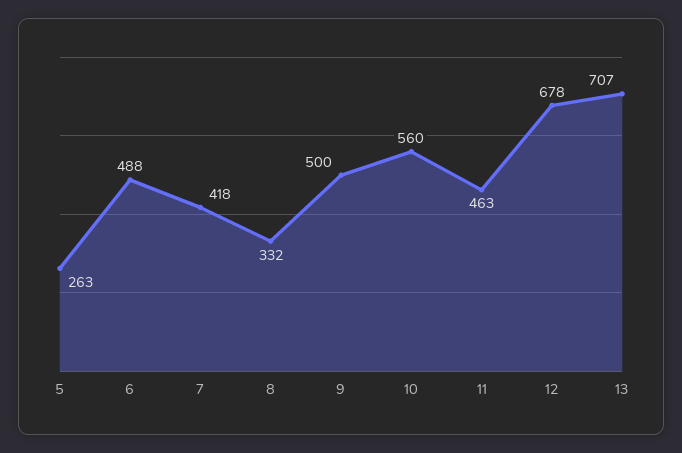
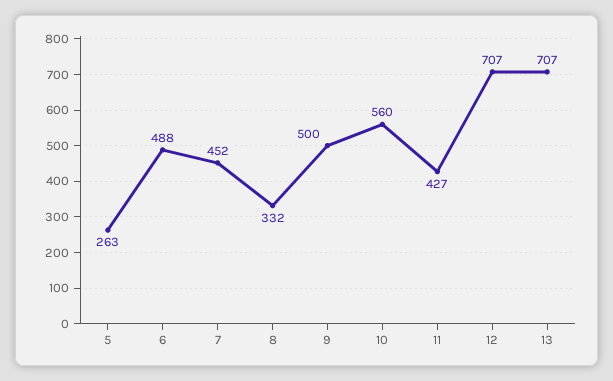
7: 418 -> 452
11: 463 -> 427
12: 678 -> 707

